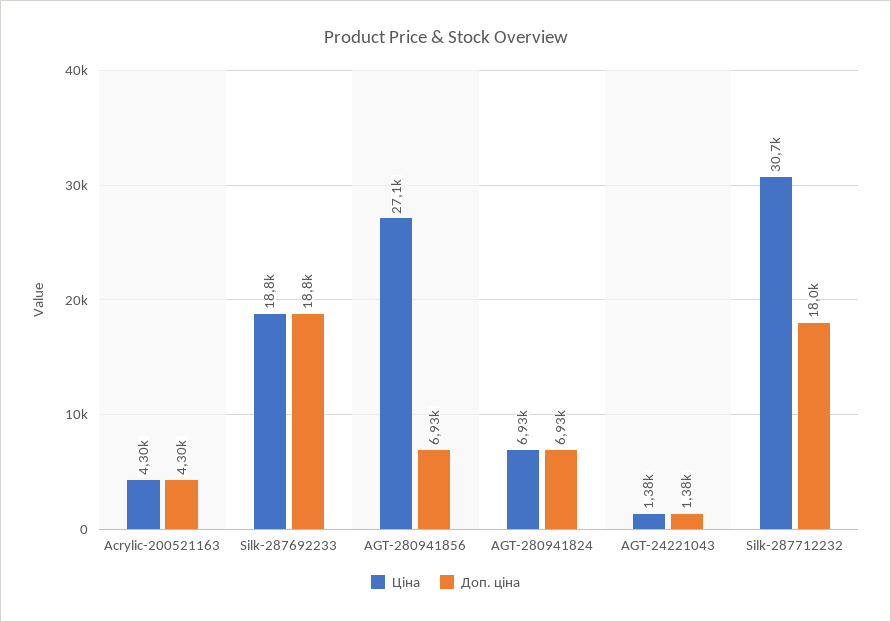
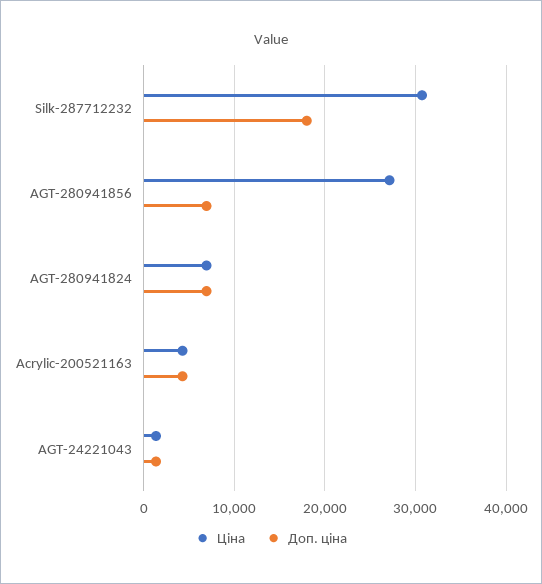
Ціна, Silk-287692233: 18800 -> none
Доп. ціна, Silk-287692233: 18800 -> none

